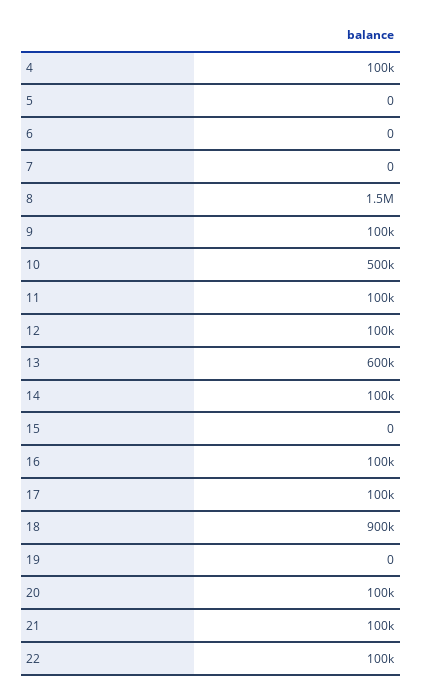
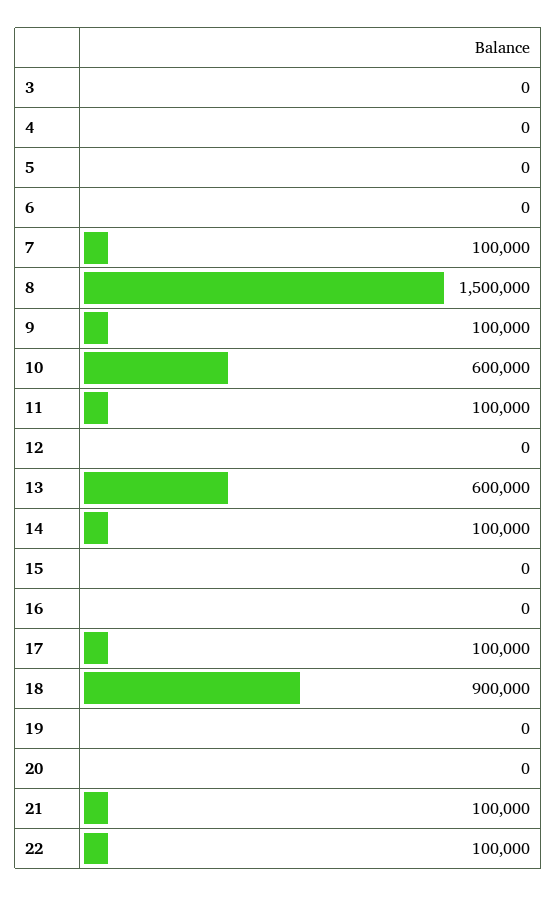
4: 100000 -> 0
7: 0 -> 100000
10: 500000 -> 600000
12: 100000 -> 0
16: 100000 -> 0
20: 100000 -> 0
3: none -> 0

